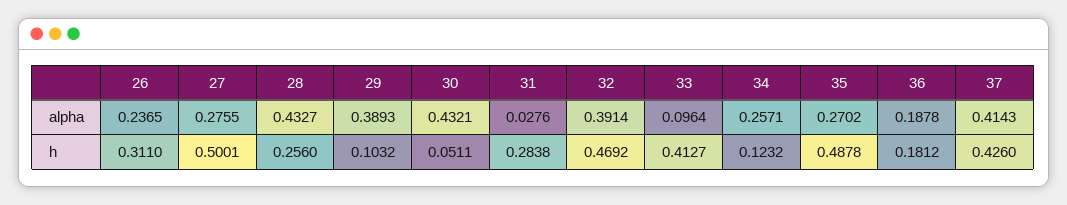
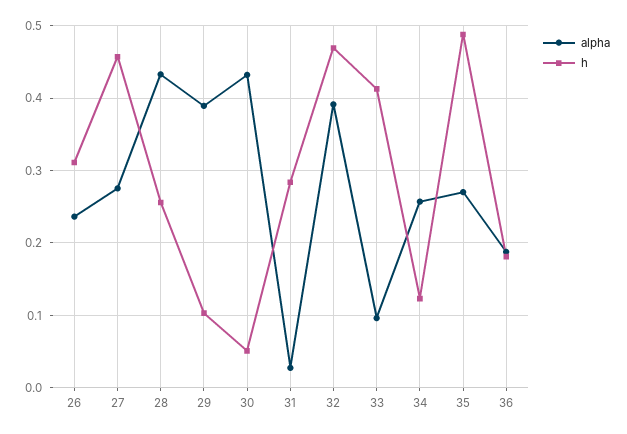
alpha, 37: 0.4143 -> none
h, 27: 0.5001 -> 0.46
h, 37: 0.426 -> none

